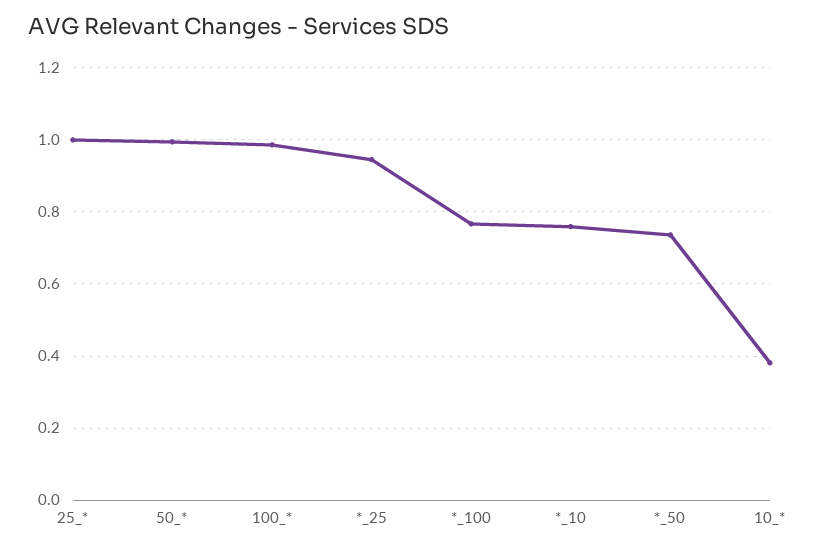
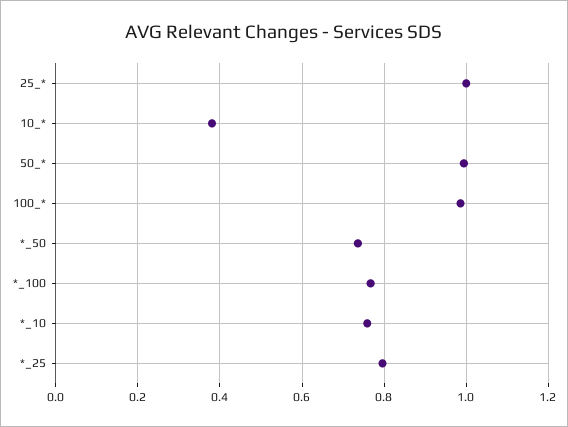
*_25: 0.94 -> 0.8

